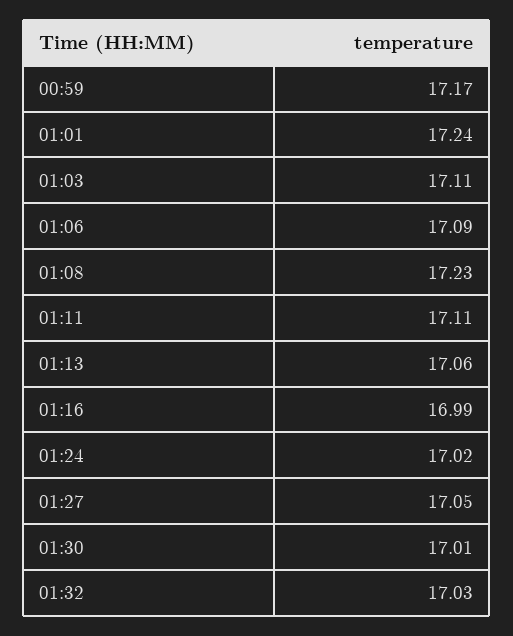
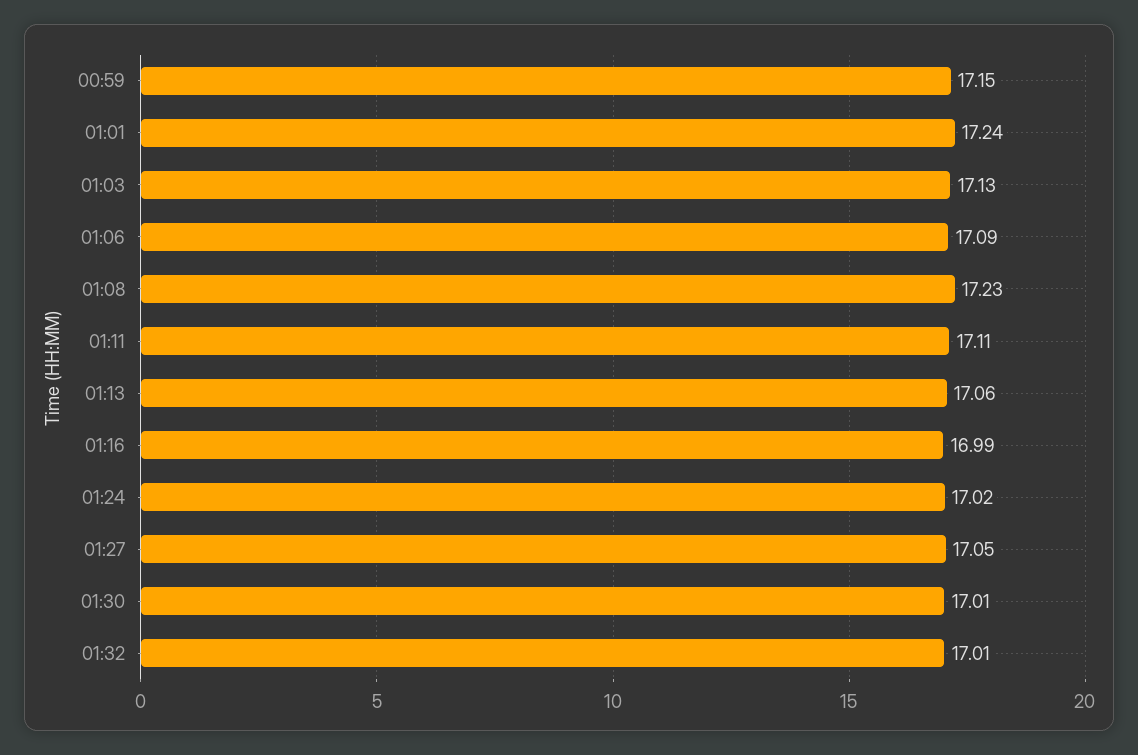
00:59: 17.17 -> 17.15
01:03: 17.11 -> 17.13
01:32: 17.03 -> 17.01

